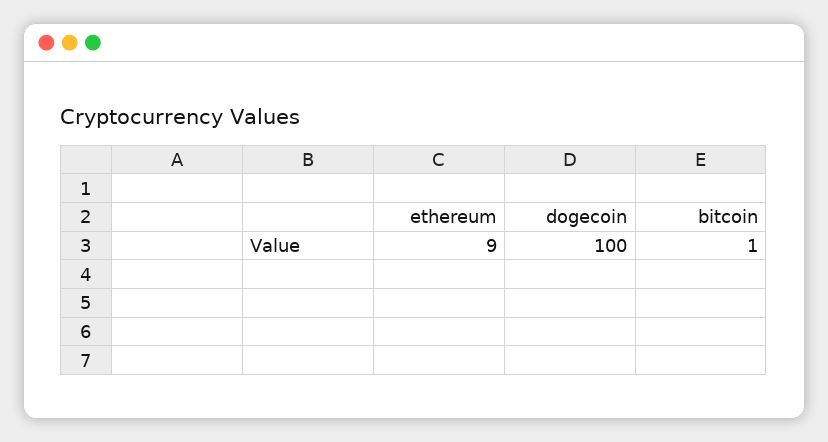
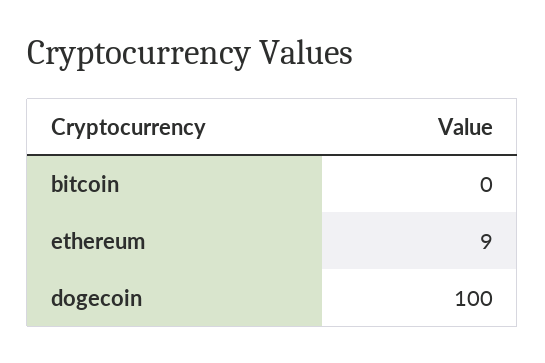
bitcoin: 1 -> 0

